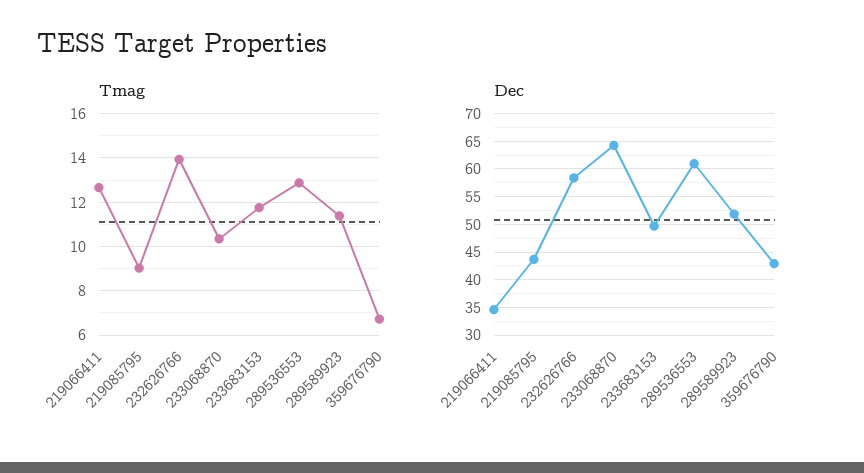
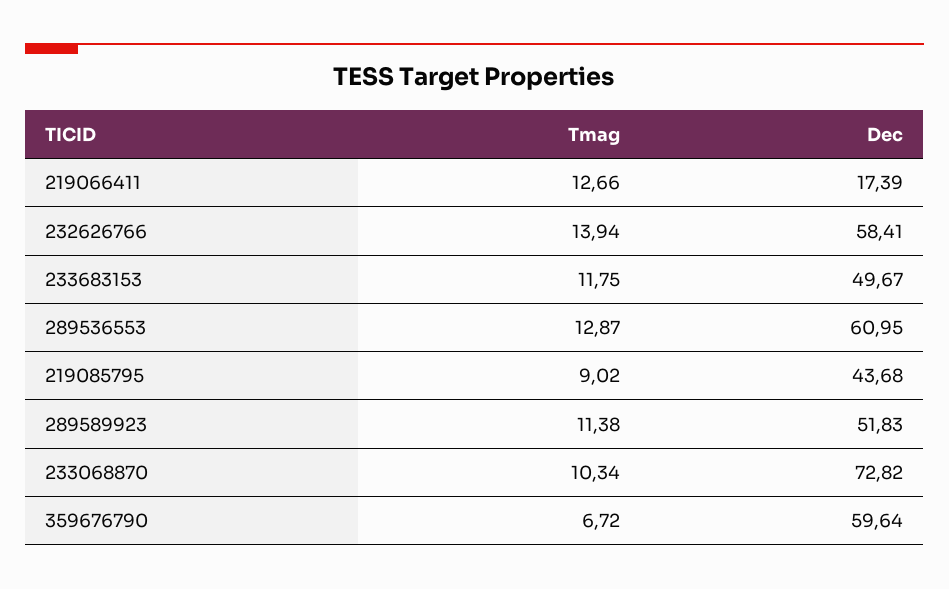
Dec, 219066411: 35 -> 17.39
Dec, 233068870: 65 -> 72.82
Dec, 359676790: 42.5 -> 59.64

